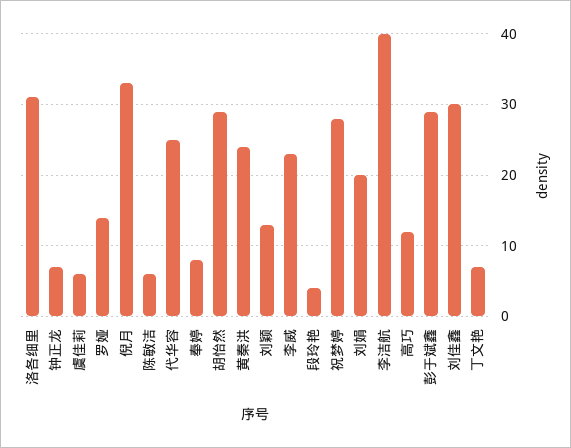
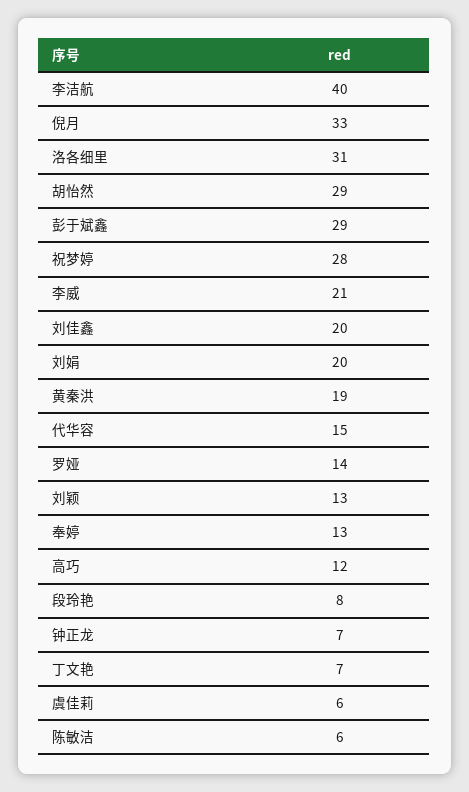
代华容: 25 -> 15
奉婷: 8 -> 13
黄秦洪: 24 -> 19
李威: 23 -> 21
段玲艳: 4 -> 8
刘佳鑫: 30 -> 20

